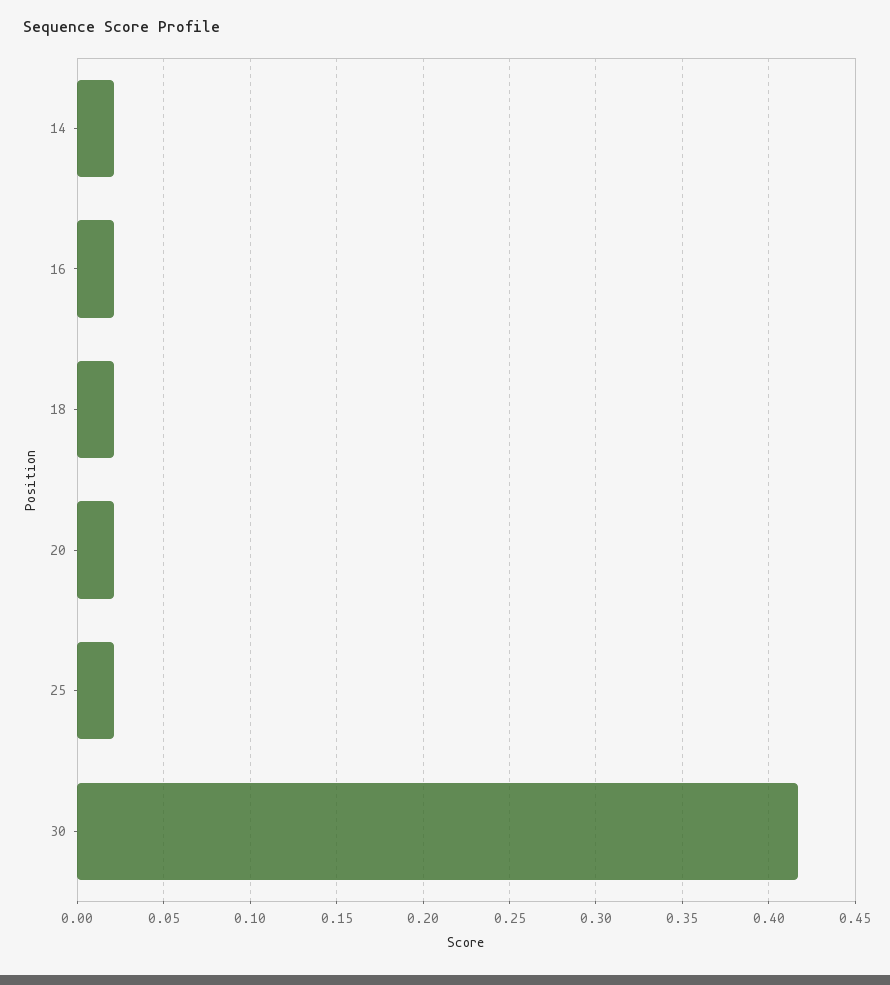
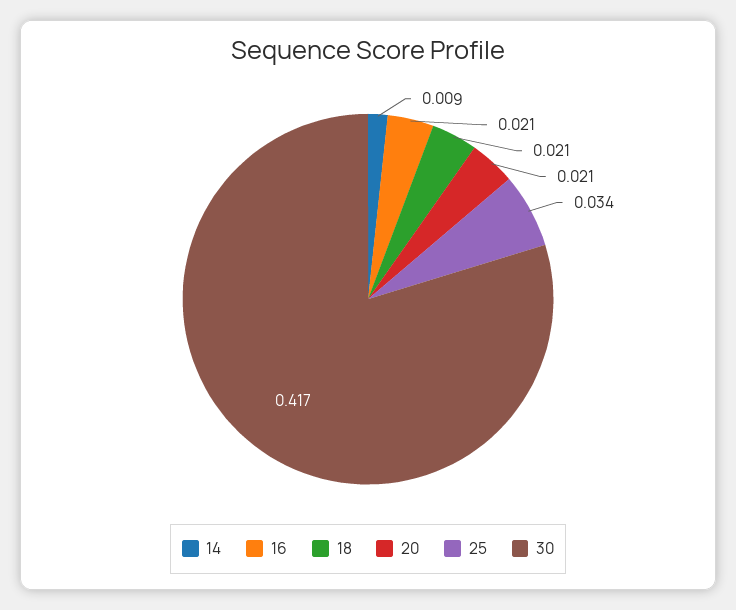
14: 0.02 -> 0.009
25: 0.02 -> 0.034

